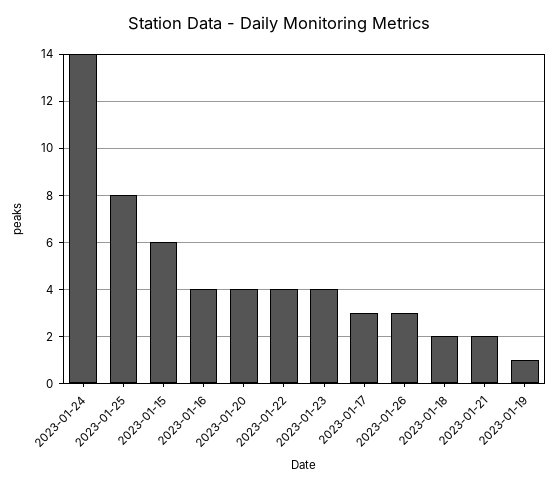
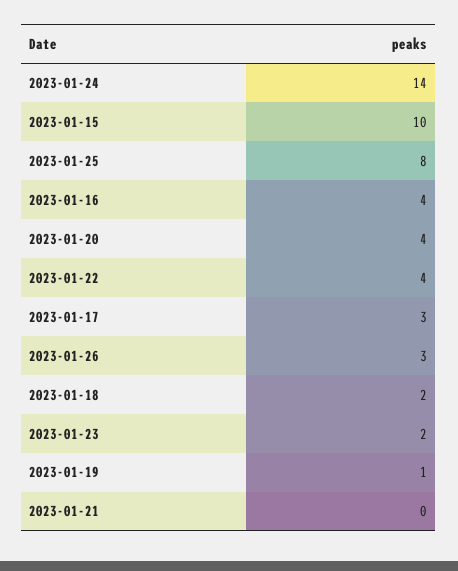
2023-01-15: 6 -> 10
2023-01-23: 4 -> 2
2023-01-21: 2 -> 0

